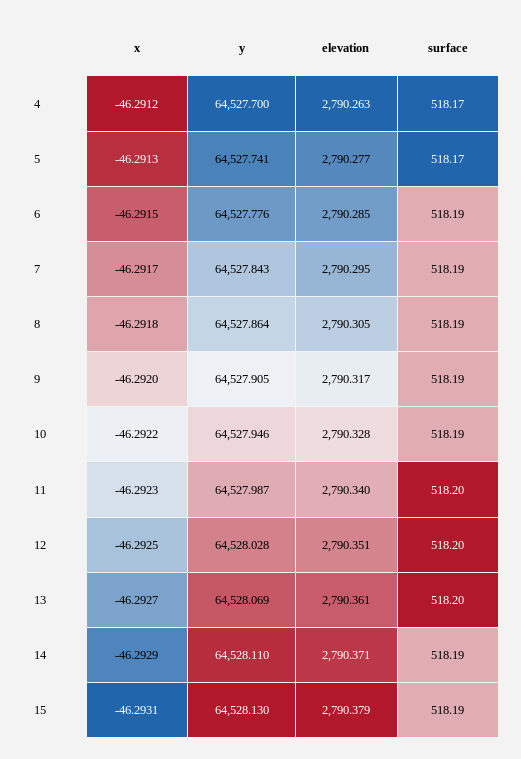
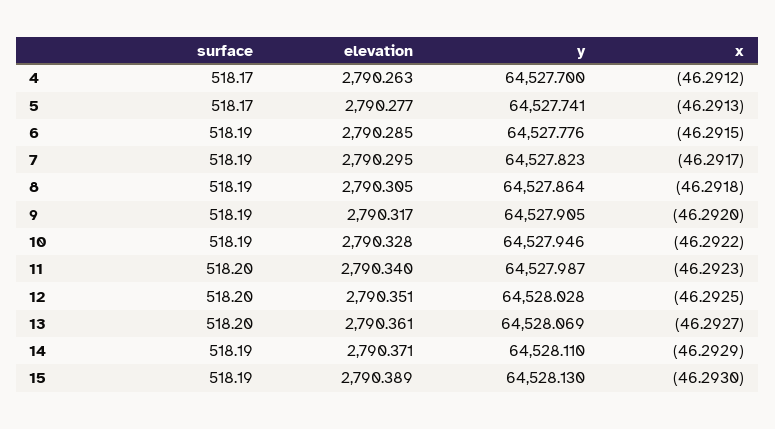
y, 7: 64527.843 -> 64527.823
x, 15: -46.2931 -> -46.293
elevation, 15: 2790.379 -> 2790.389

